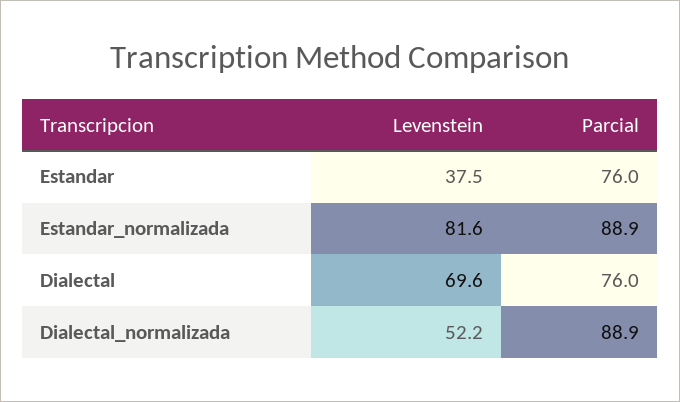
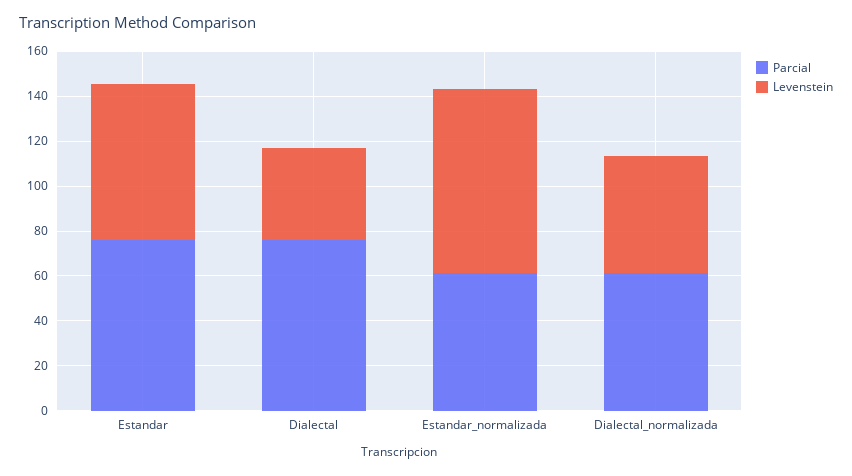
Levenstein, Estandar: 37.5 -> 70
Parcial, Estandar_normalizada: 88.9 -> 60
Levenstein, Dialectal: 69.6 -> 40
Parcial, Dialectal_normalizada: 88.9 -> 60

